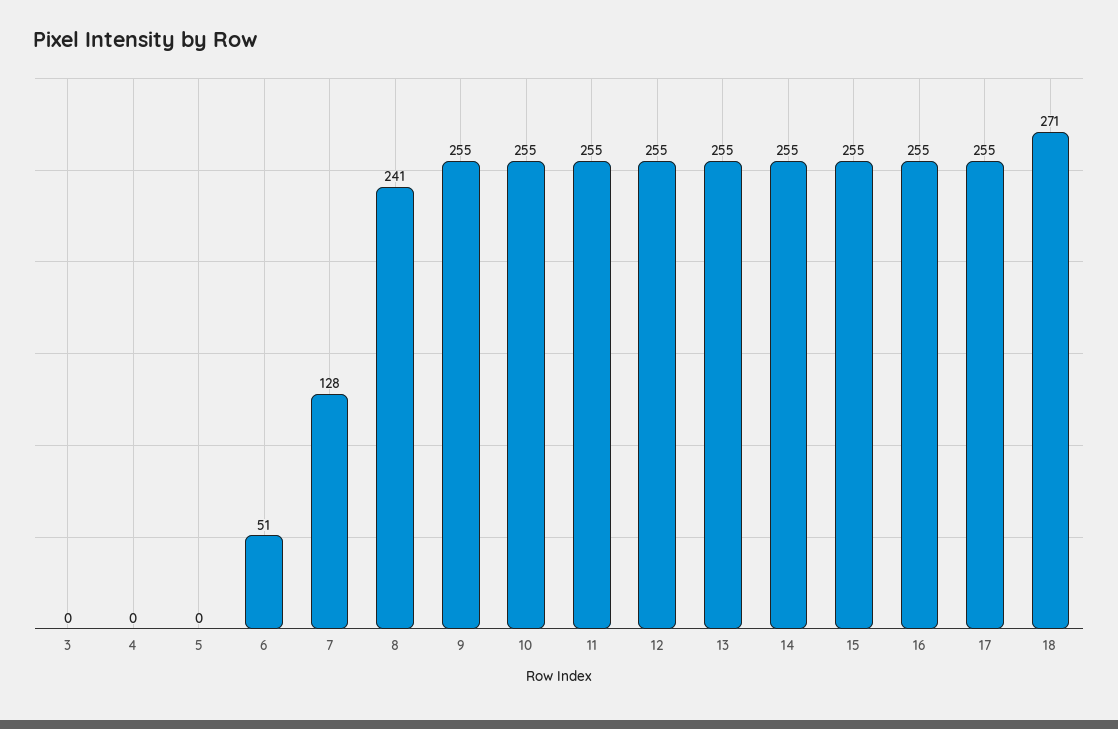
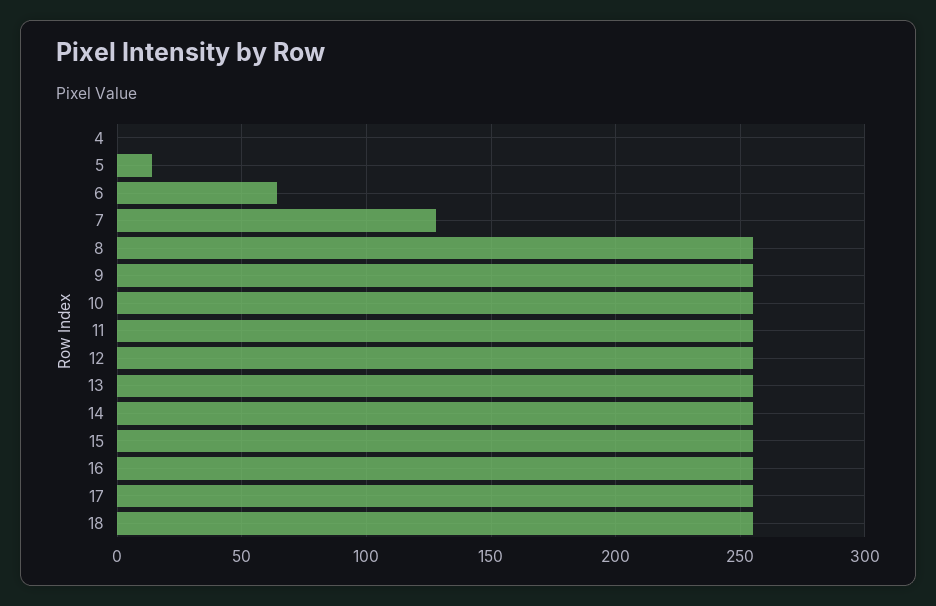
3: 0 -> none
5: 0 -> 15
6: 51 -> 65
8: 241 -> 255
18: 271 -> 255

